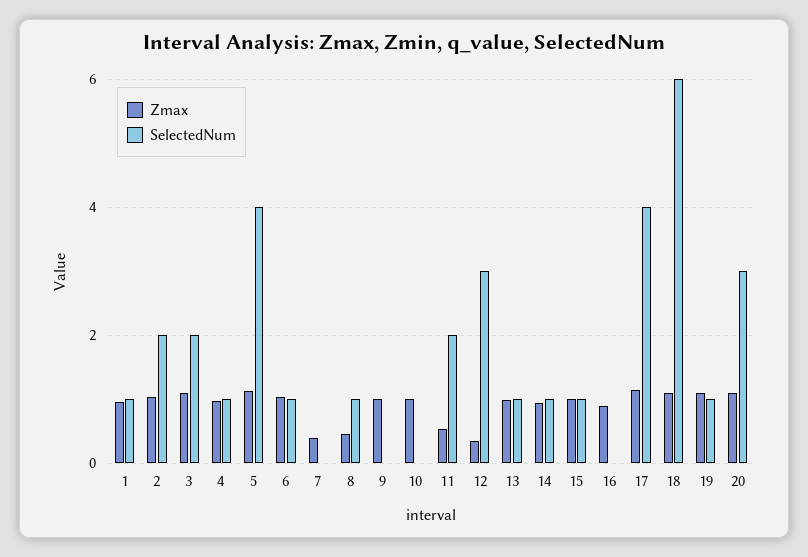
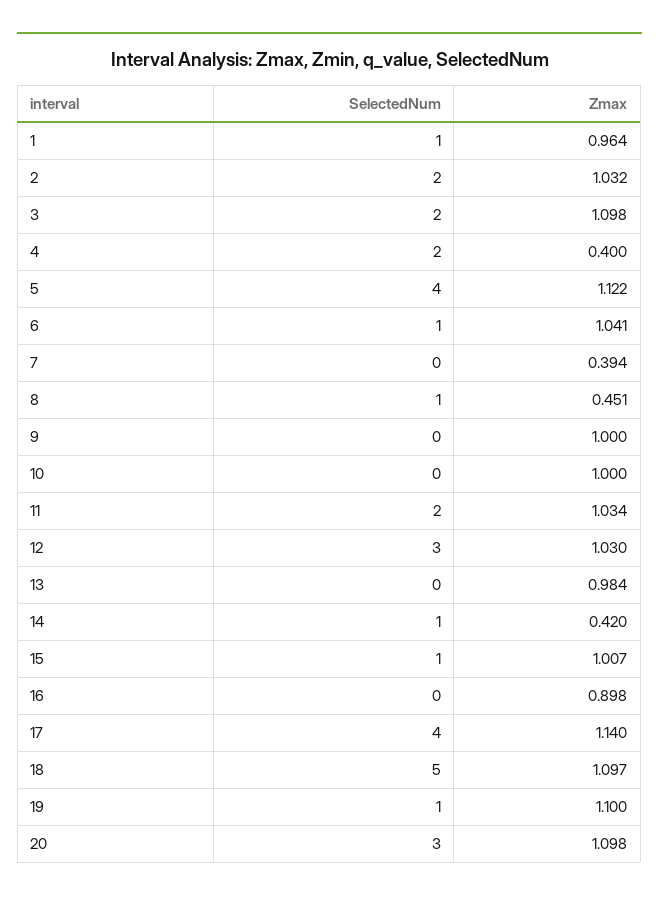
Zmax, 4: 1 -> 0.4
SelectedNum, 4: 1 -> 2
Zmax, 11: 0.6 -> 1.034
Zmax, 12: 0.4 -> 1.03
SelectedNum, 13: 1 -> 0
Zmax, 14: 1 -> 0.42
SelectedNum, 18: 6 -> 5

